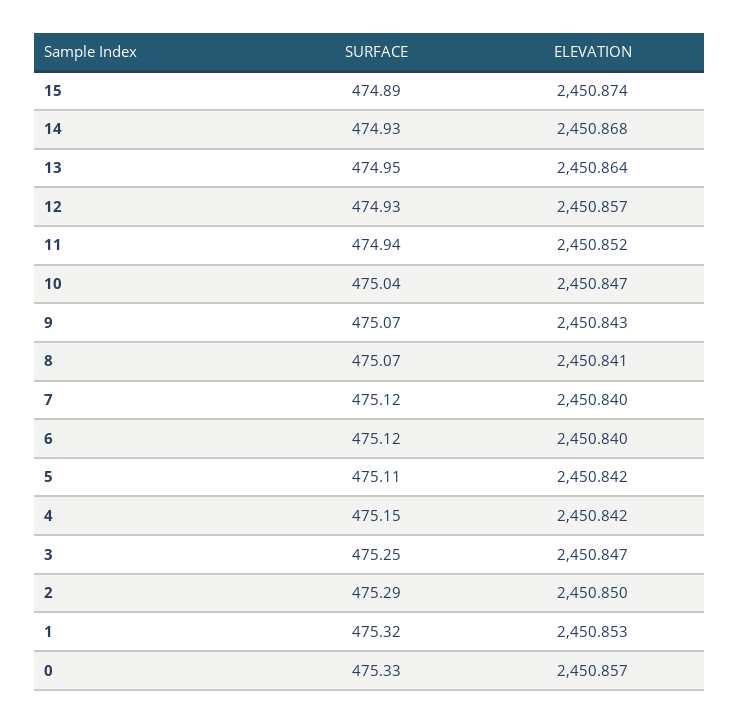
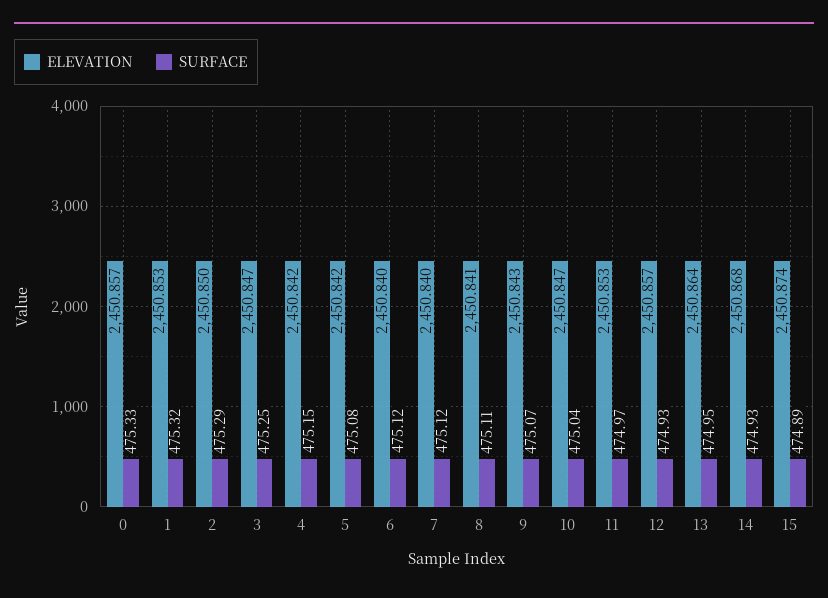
SURFACE, 11: 474.94 -> 474.97
ELEVATION, 11: 2450.852 -> 2450.853
SURFACE, 8: 475.07 -> 475.11
SURFACE, 5: 475.11 -> 475.08

